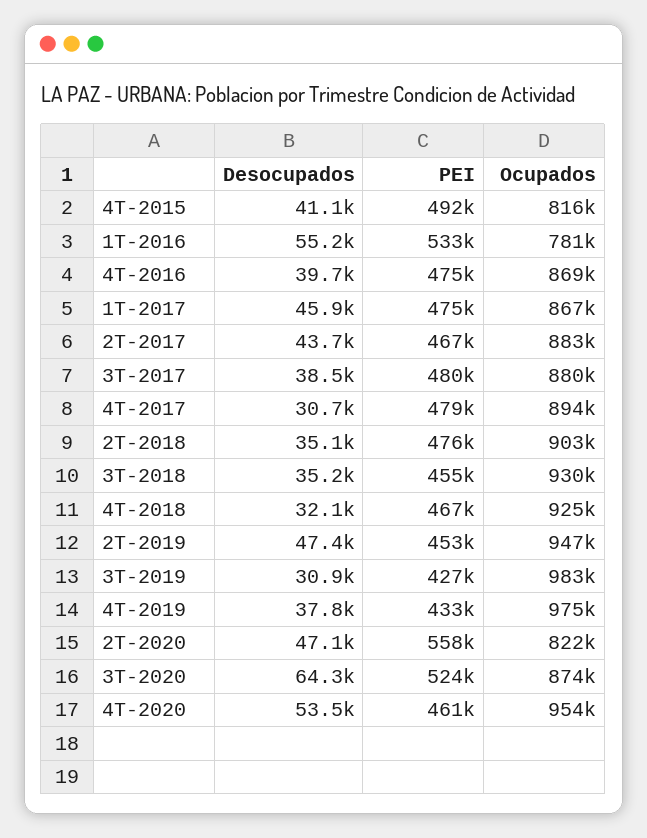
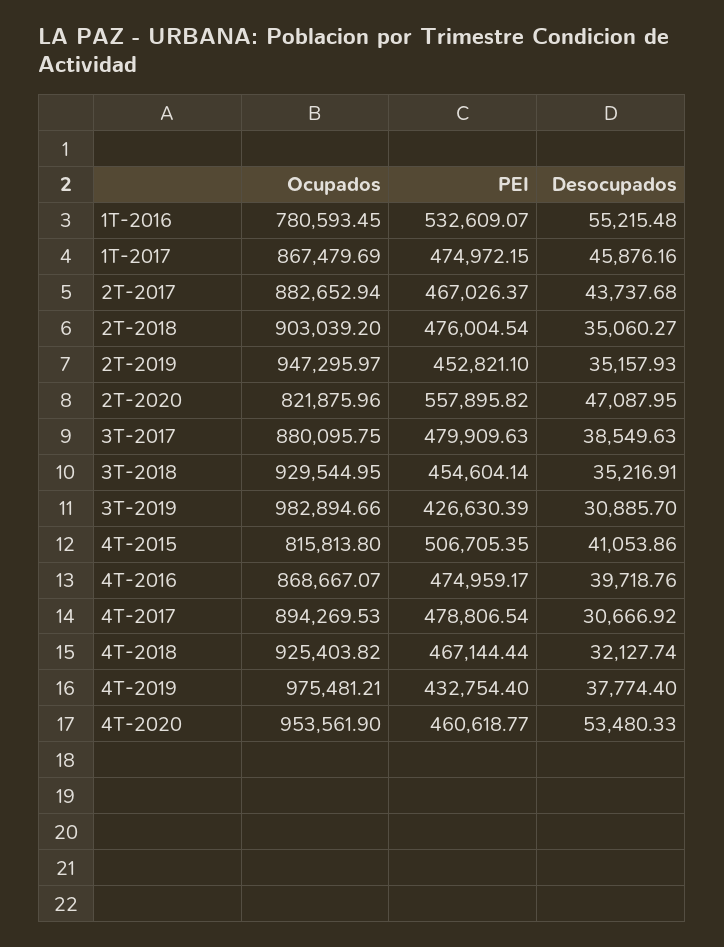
PEI, 4T-2015: 492000 -> 506705.35
Desocupados, 2T-2019: 47400 -> 35157.93
Desocupados, 3T-2020: 64300 -> none
PEI, 3T-2020: 524000 -> none
Ocupados, 3T-2020: 874000 -> none

